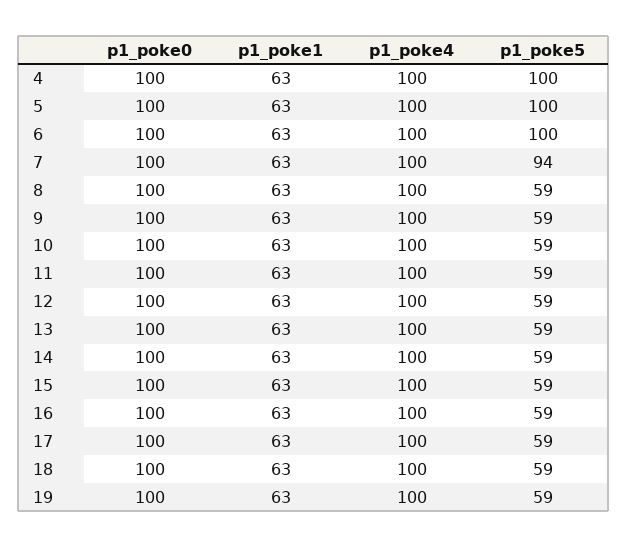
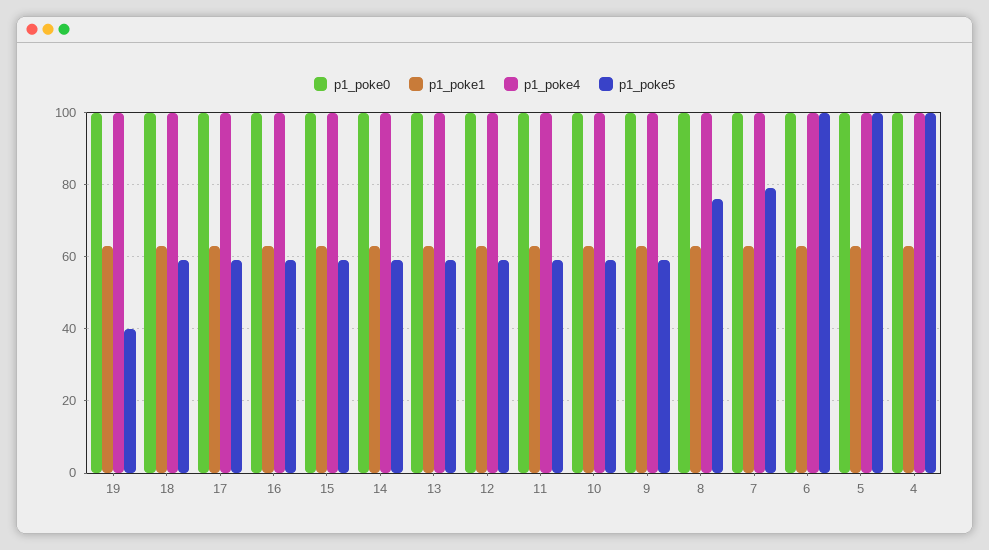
p1_poke5, 7: 94 -> 80
p1_poke5, 8: 59 -> 75
p1_poke5, 19: 59 -> 40

